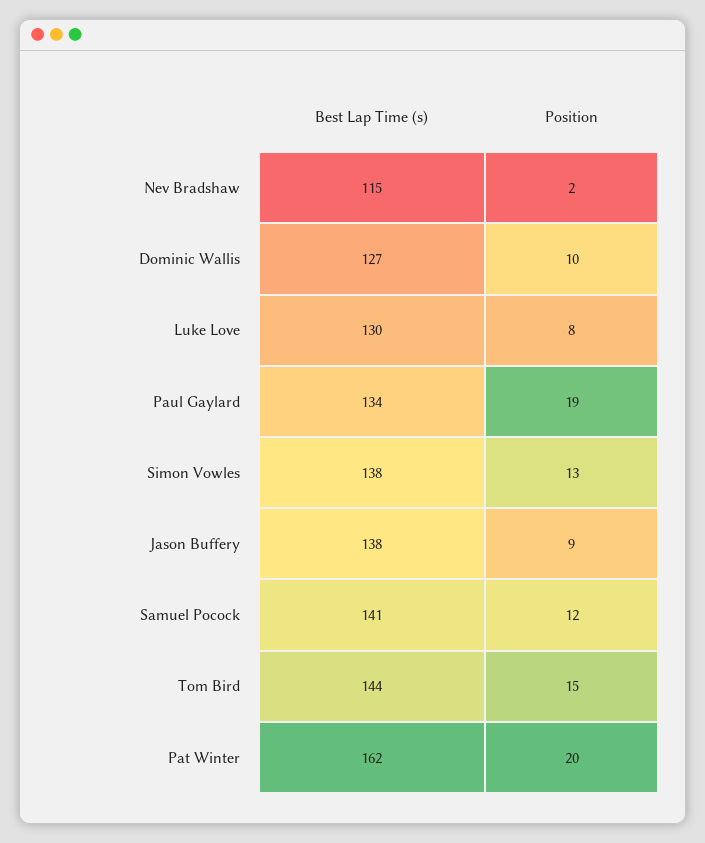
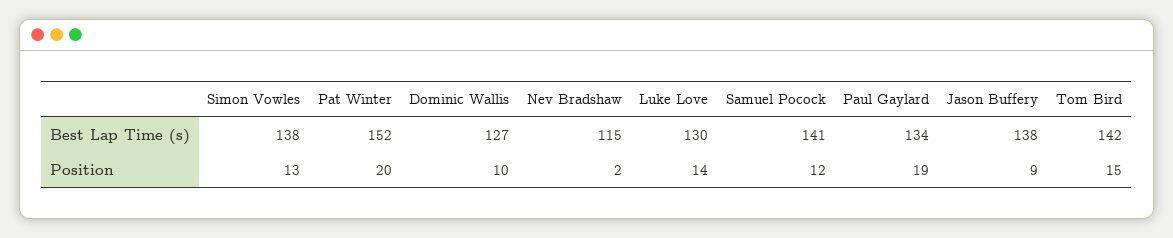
Position, Luke Love: 8 -> 14
Best Lap Time (s), Tom Bird: 144 -> 142
Best Lap Time (s), Pat Winter: 162 -> 152

